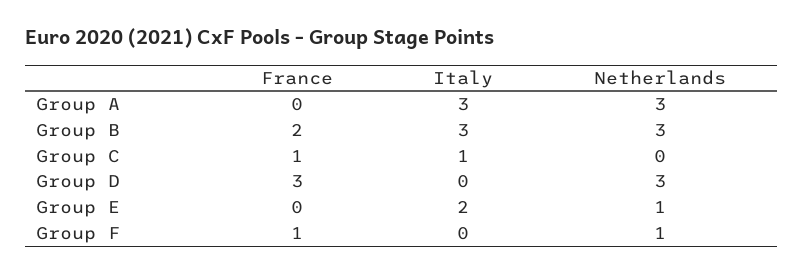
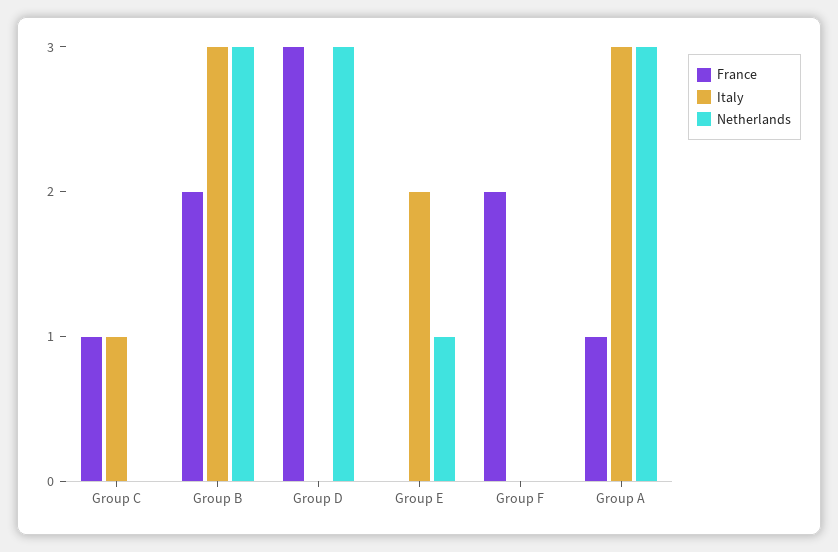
France, Group A: 0 -> 1
France, Group F: 1 -> 2
Netherlands, Group F: 1 -> 0

